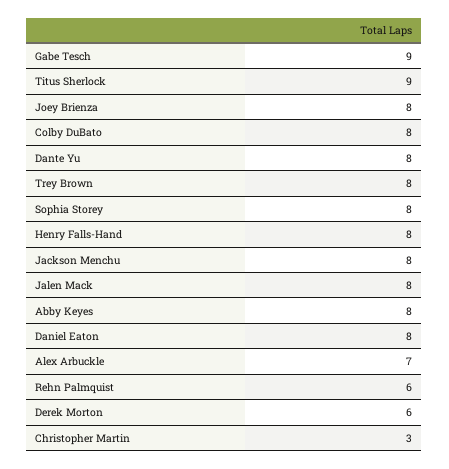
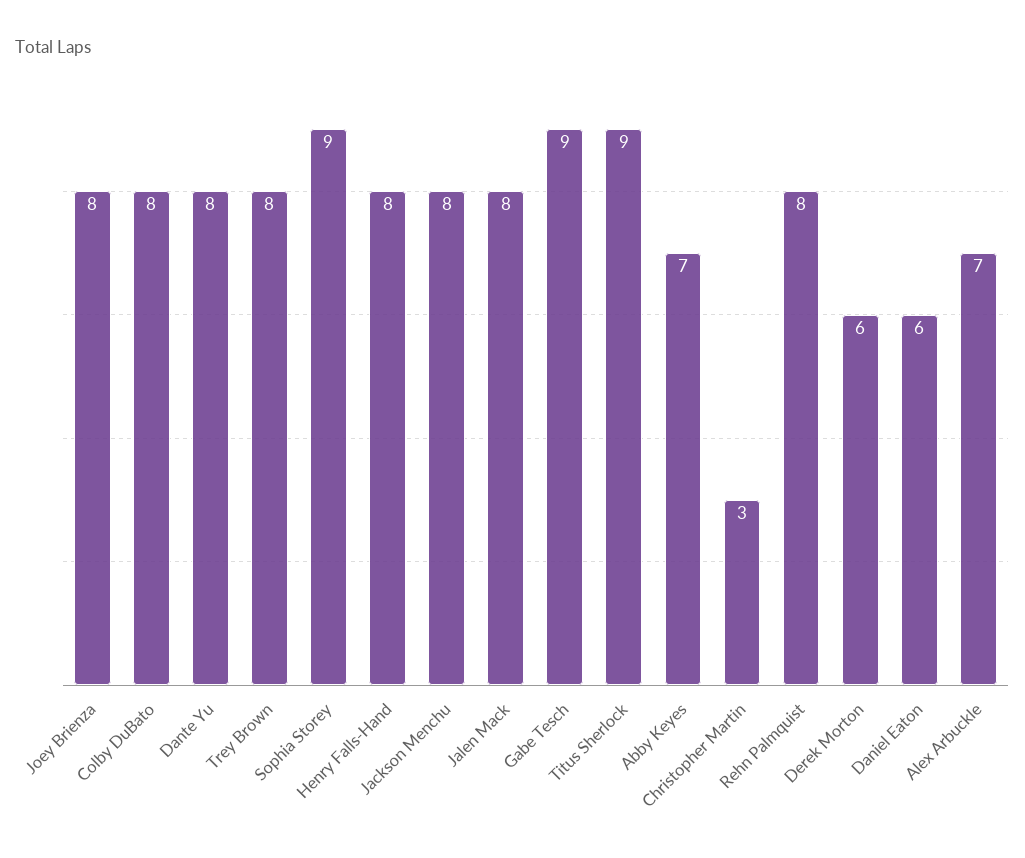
Sophia Storey: 8 -> 9
Abby Keyes: 8 -> 7
Daniel Eaton: 8 -> 6
Rehn Palmquist: 6 -> 8

